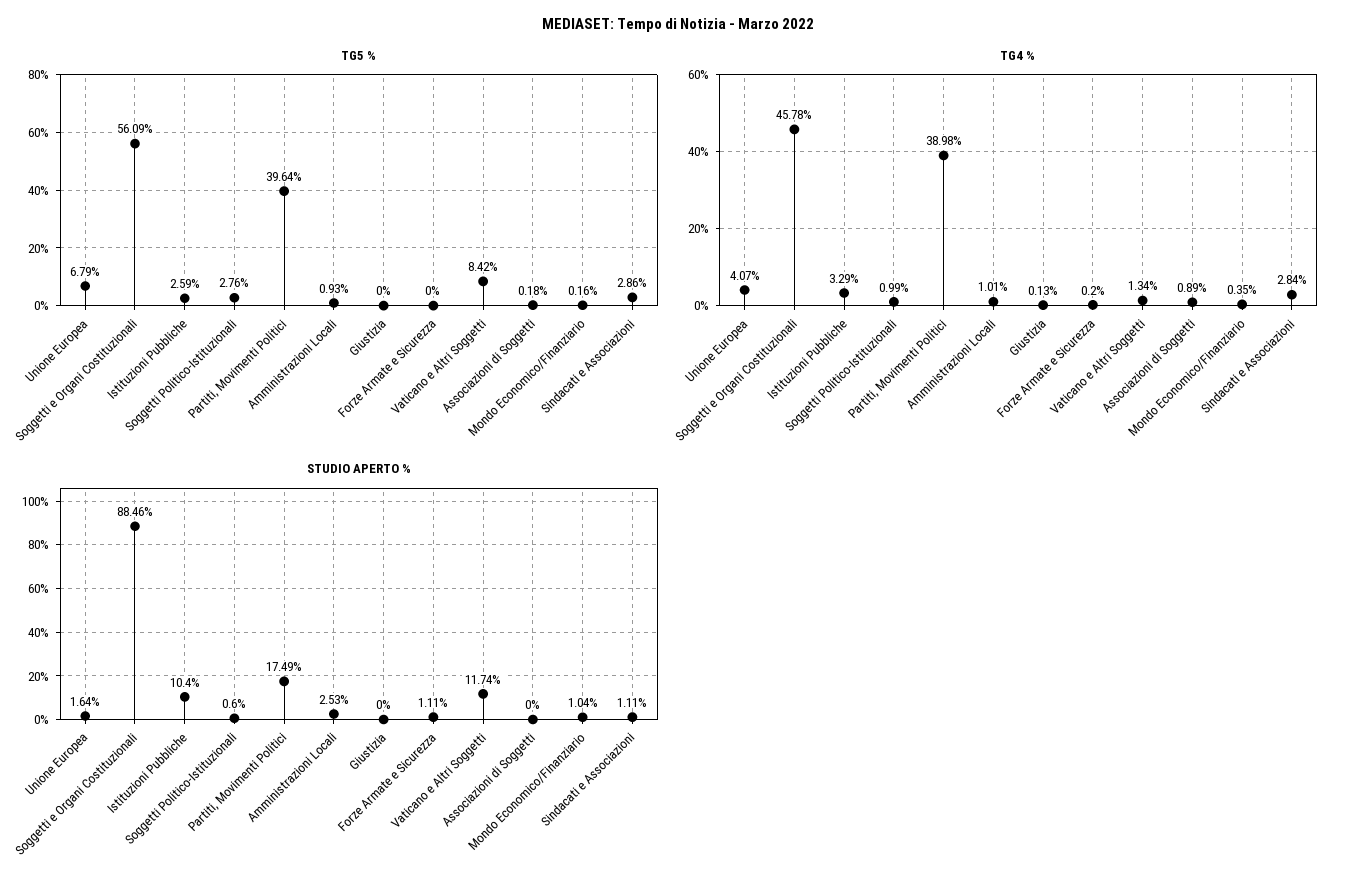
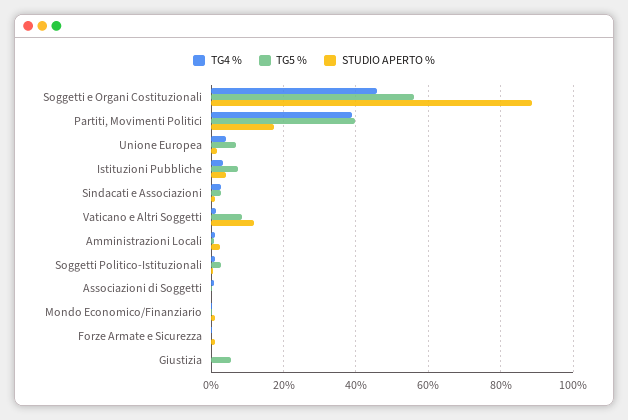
TG5 %, Istituzioni Pubbliche: 2.59 -> 8
TG5 %, Giustizia: 0 -> 6
STUDIO APERTO %, Istituzioni Pubbliche: 10.4 -> 4

